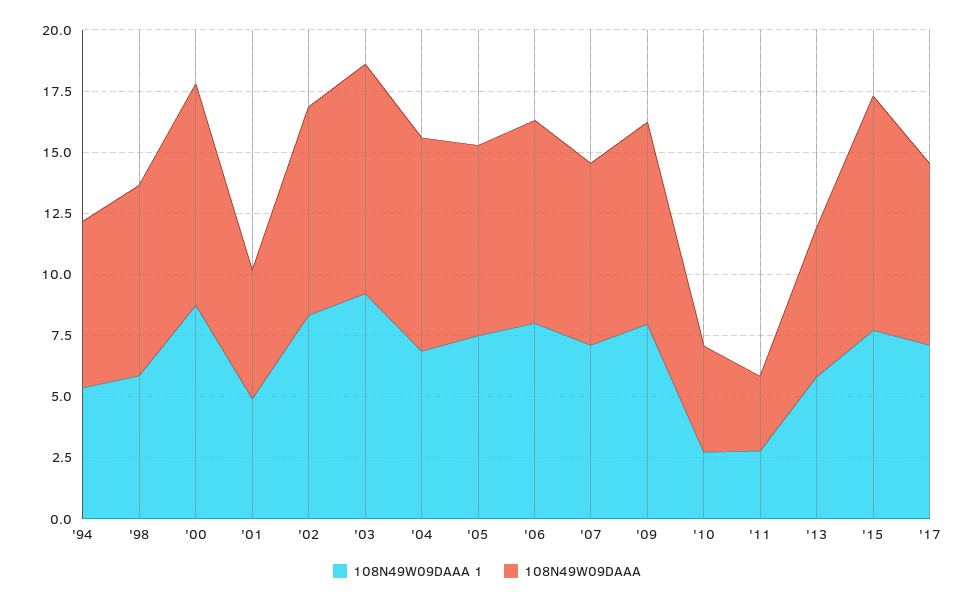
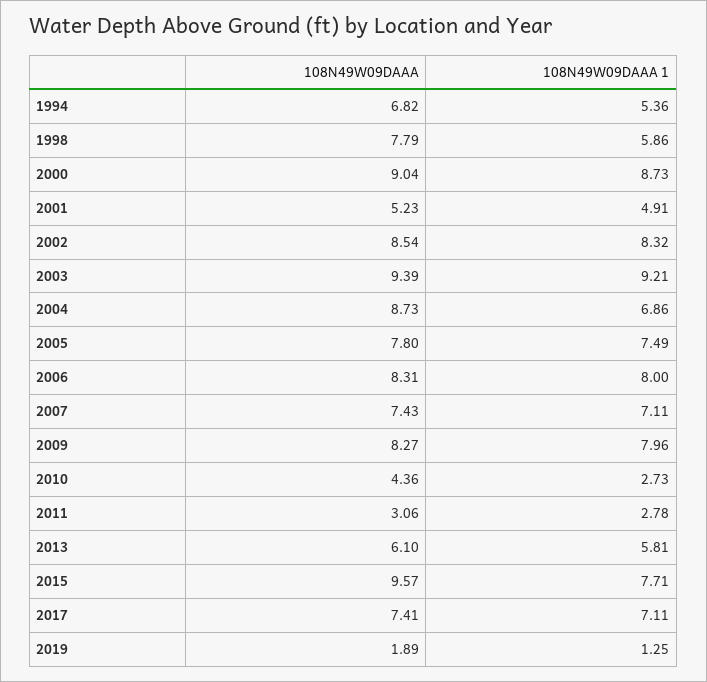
108N49W09DAAA, 2019: none -> 1.89
108N49W09DAAA 1, 2019: none -> 1.25

